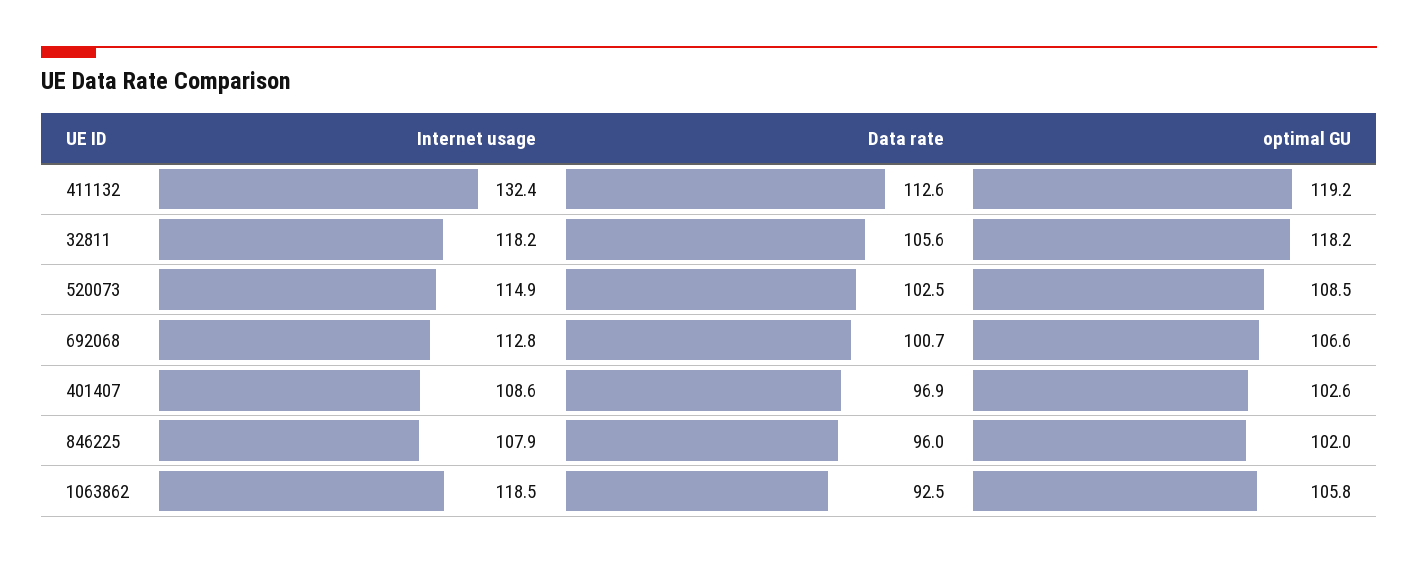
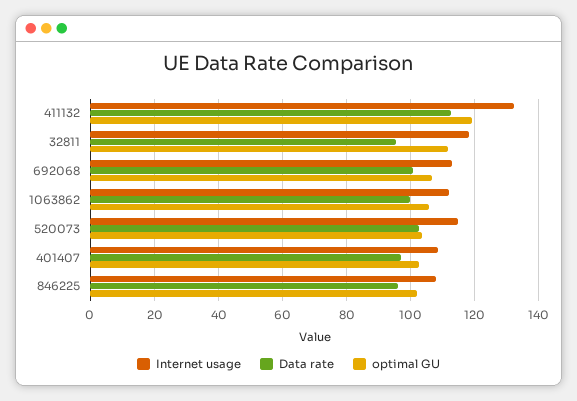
Data rate, 32811: 105.6 -> 96
optimal GU, 32811: 118.2 -> 112
optimal GU, 520073: 108.5 -> 104
Internet usage, 1063862: 118.5 -> 112
Data rate, 1063862: 92.5 -> 100

